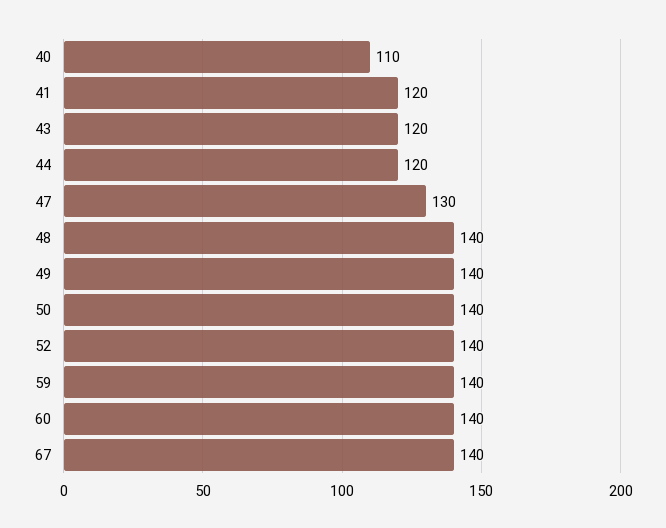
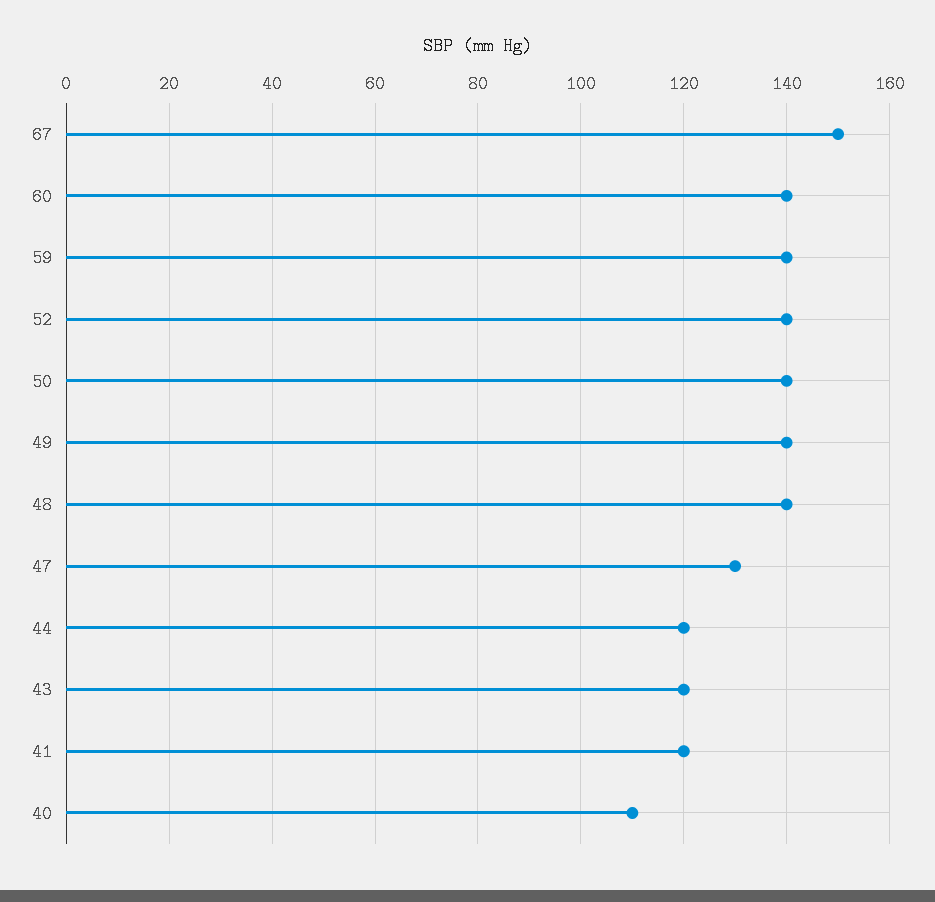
67: 140 -> 150

